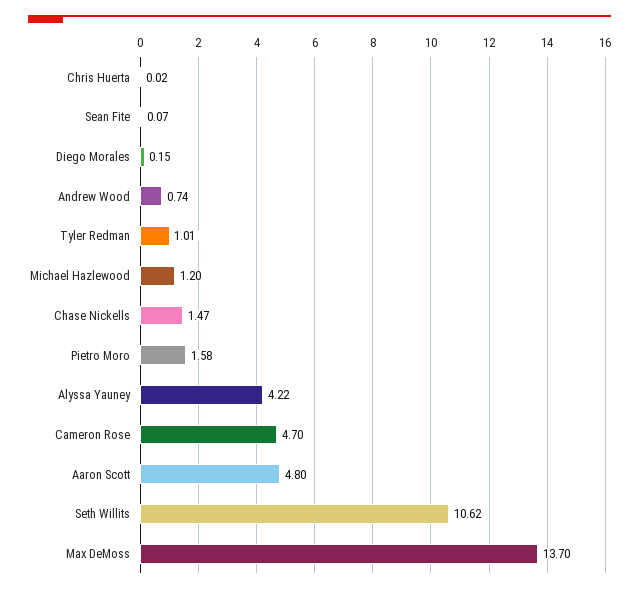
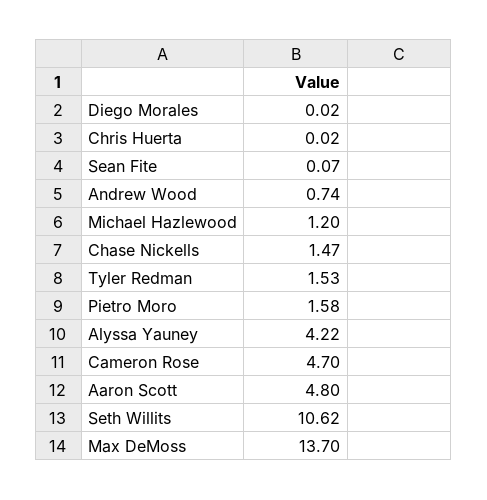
Diego Morales: 0.15 -> 0.02
Tyler Redman: 1.01 -> 1.53

